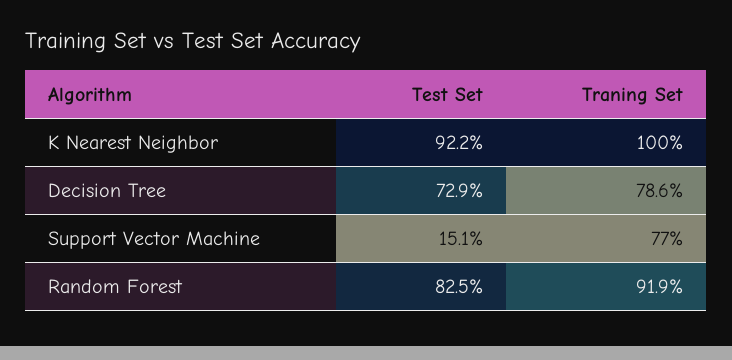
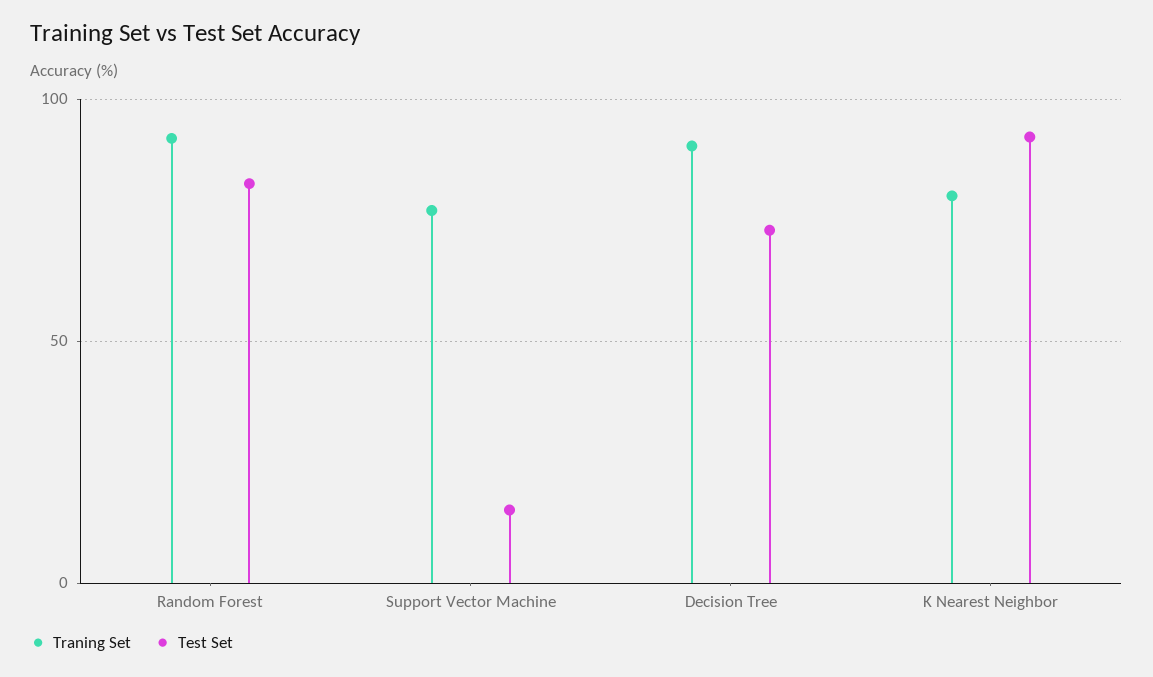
Traning Set, K Nearest Neighbor: 100 -> 80
Traning Set, Decision Tree: 78.6 -> 90

